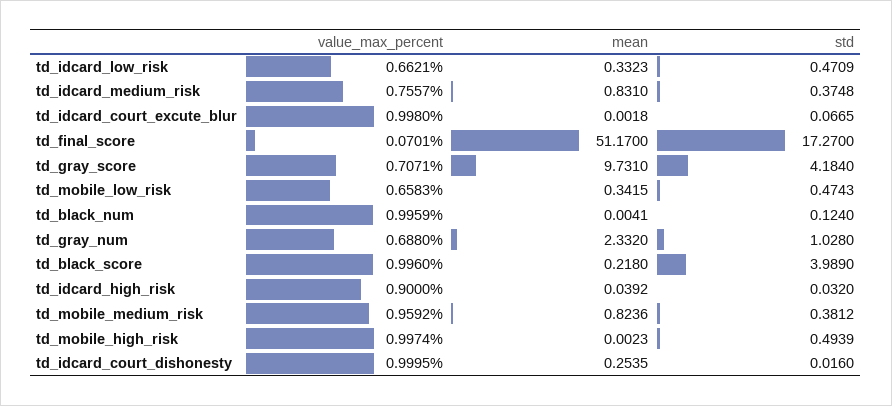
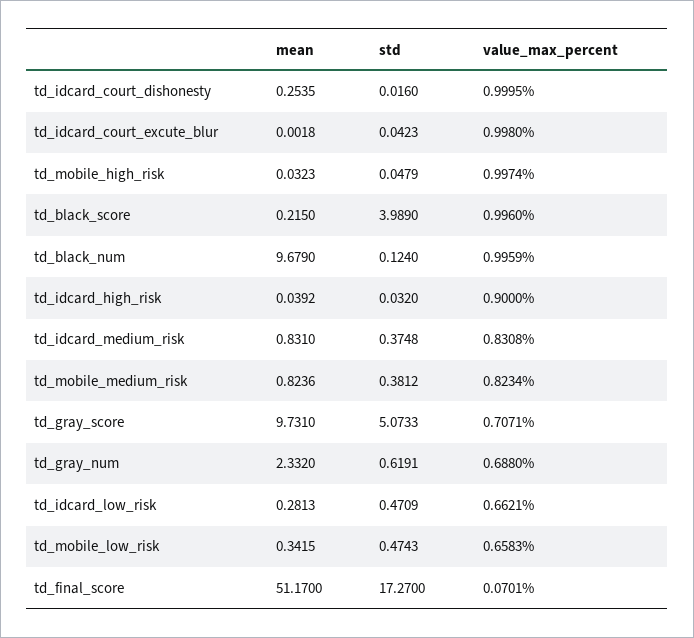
mean, td_idcard_low_risk: 0.3323 -> 0.2813
value_max_percent, td_idcard_medium_risk: 0.7557 -> 0.8308
std, td_idcard_court_excute_blur: 0.0665 -> 0.0423
std, td_gray_score: 4.184 -> 5.0733
mean, td_black_num: 0.0041 -> 9.679
std, td_gray_num: 1.028 -> 0.6191
mean, td_black_score: 0.218 -> 0.215
value_max_percent, td_mobile_medium_risk: 0.9592 -> 0.8234
mean, td_mobile_high_risk: 0.0023 -> 0.0323
std, td_mobile_high_risk: 0.4939 -> 0.0479

